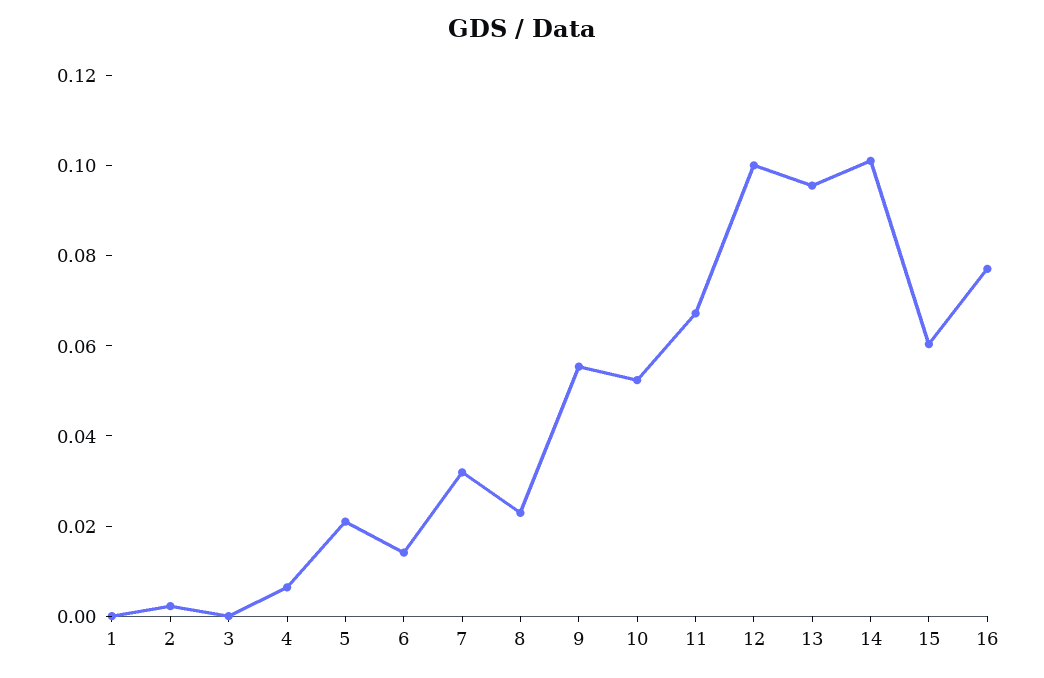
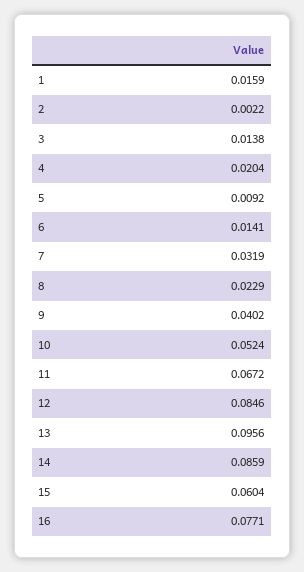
1: 0 -> 0.0159
3: 0 -> 0.0138
4: 0.005 -> 0.0204
5: 0.02 -> 0.0092
9: 0.055 -> 0.0402
12: 0.1 -> 0.0846
14: 0.1 -> 0.0859

